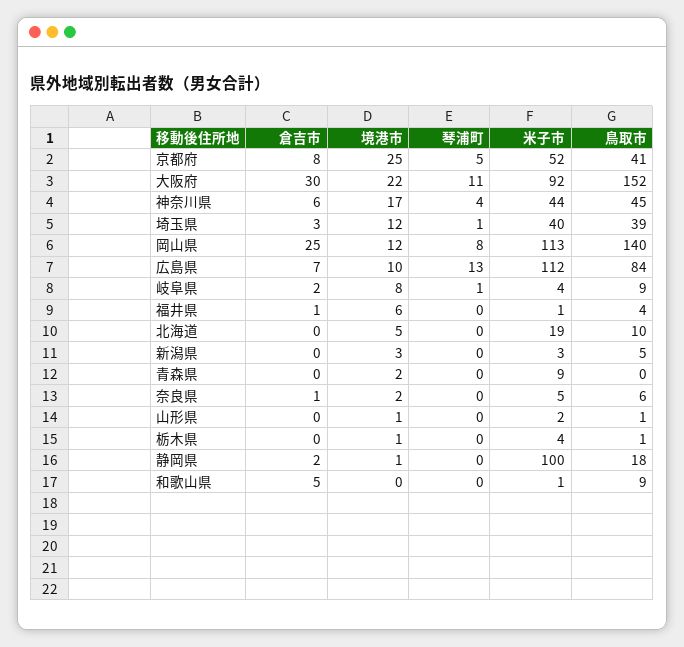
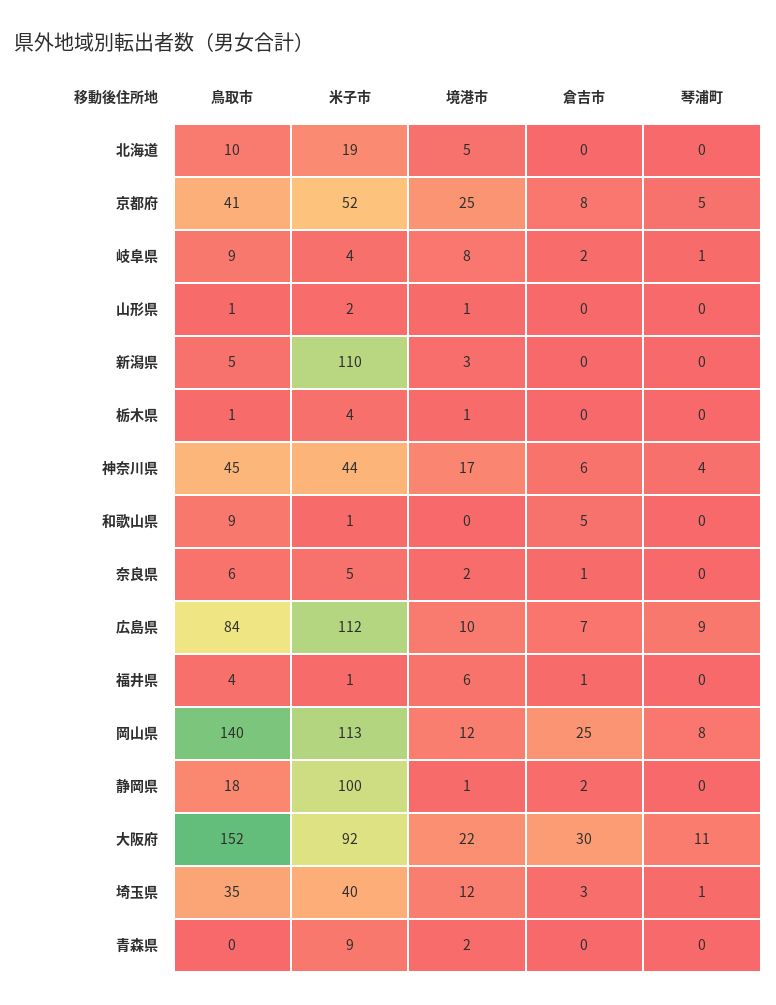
鳥取市, 埼玉県: 39 -> 35
琴浦町, 広島県: 13 -> 9
米子市, 新潟県: 3 -> 110

